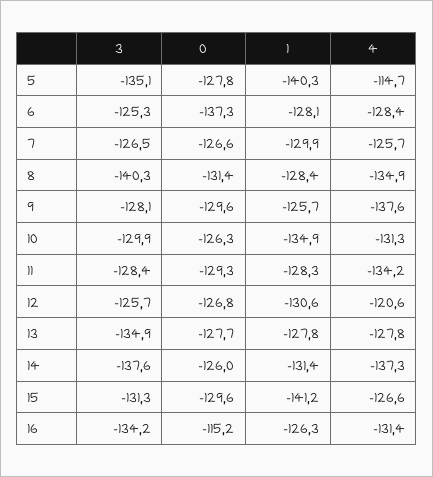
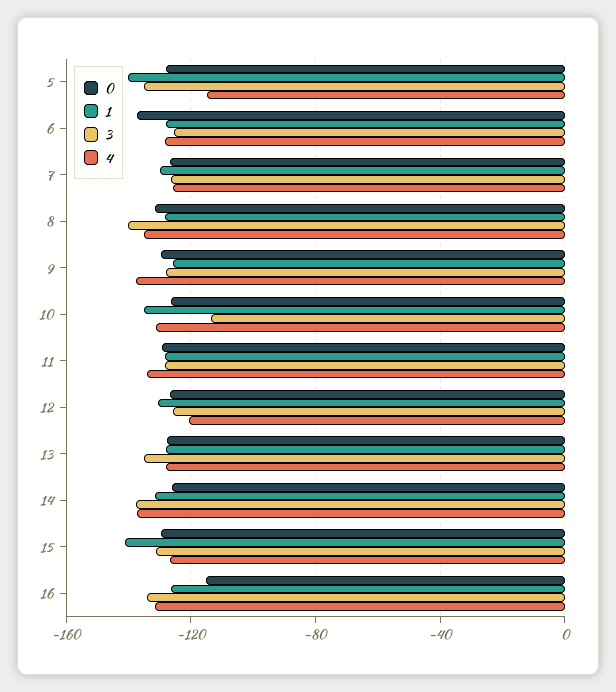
3, 10: -129.9 -> -115

